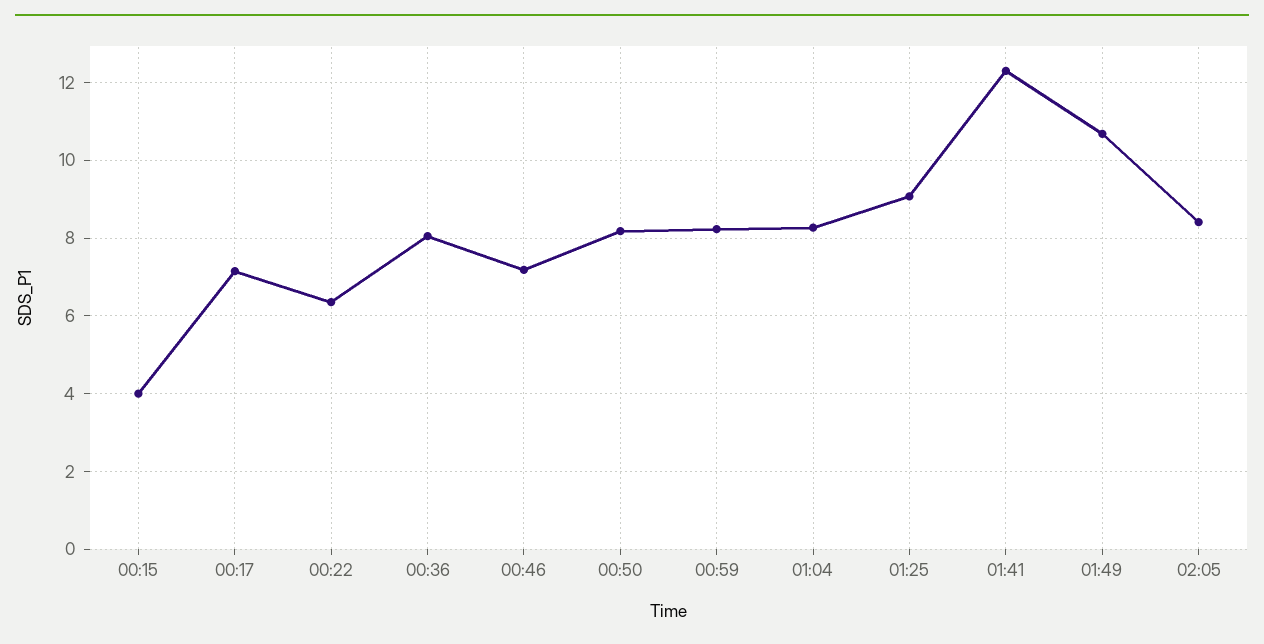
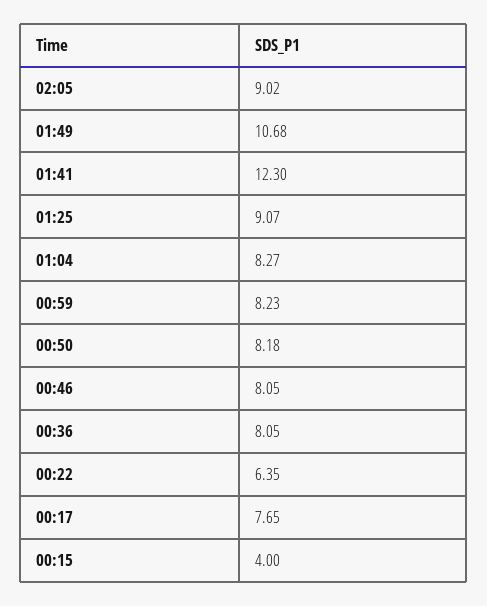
00:17: 7.2 -> 7.65
00:46: 7.2 -> 8.05
02:05: 8.4 -> 9.02

